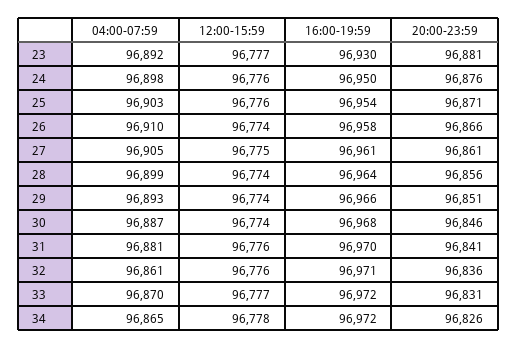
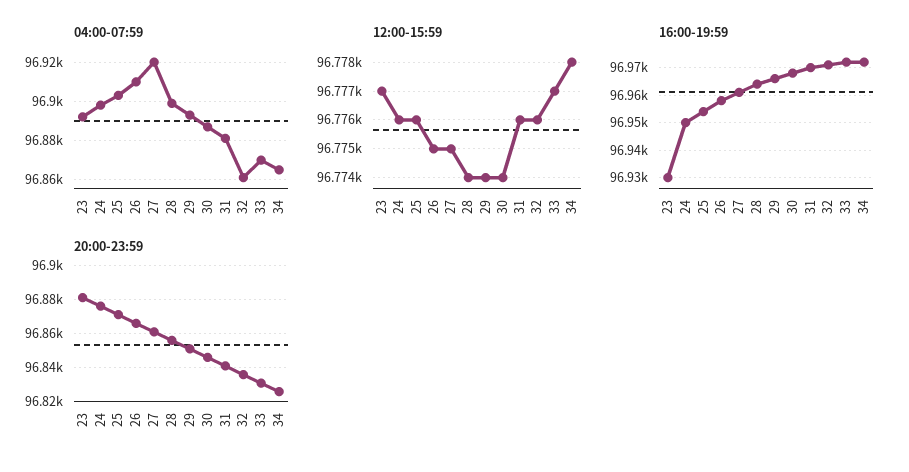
12:00-15:59, 26: 96774 -> 96775
04:00-07:59, 27: 96905 -> 96920

